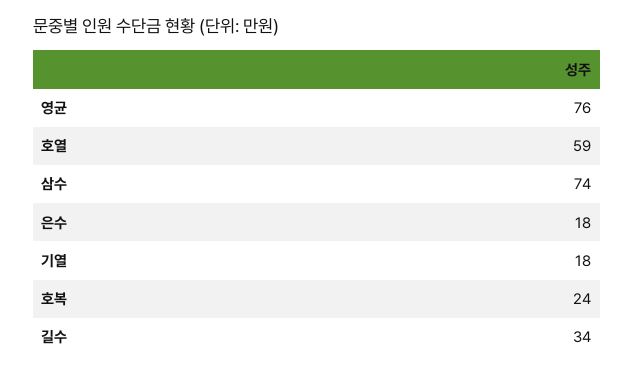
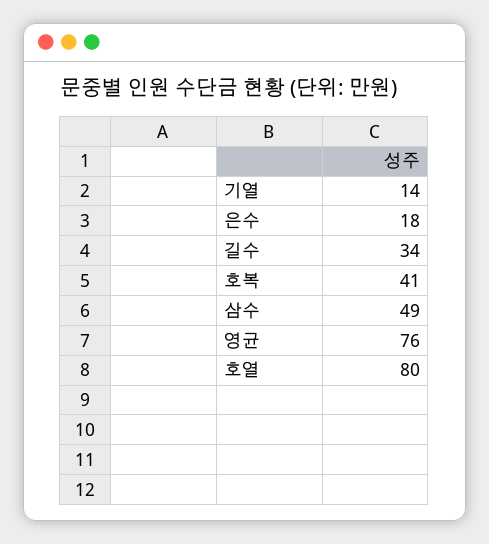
호열: 59 -> 80
삼수: 74 -> 49
기열: 18 -> 14
호복: 24 -> 41

